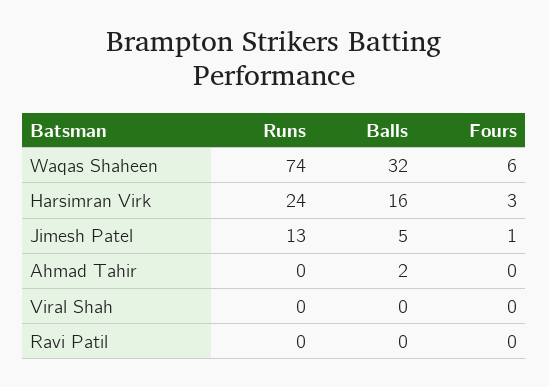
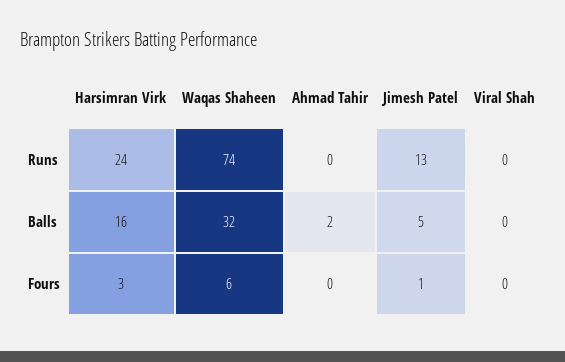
Runs, Ravi Patil: 0 -> none
Balls, Ravi Patil: 0 -> none
Fours, Ravi Patil: 0 -> none

